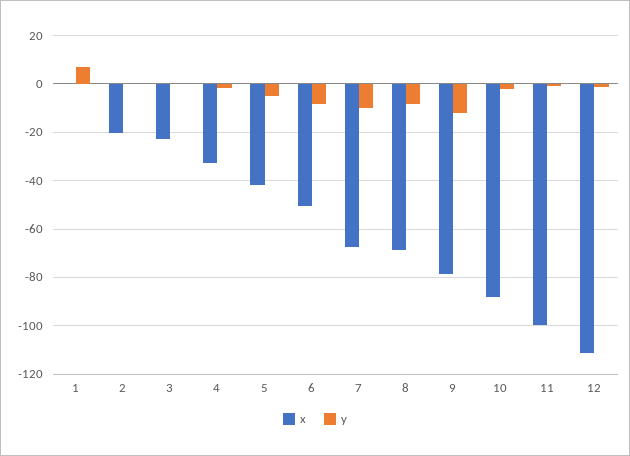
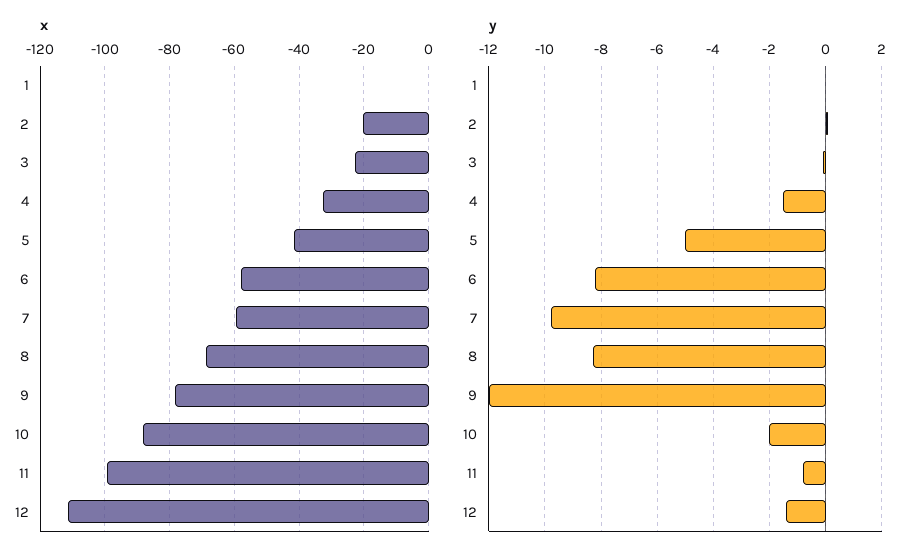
y, 1: 7.5 -> 0
x, 6: -50 -> -58
x, 7: -67.5 -> -60

